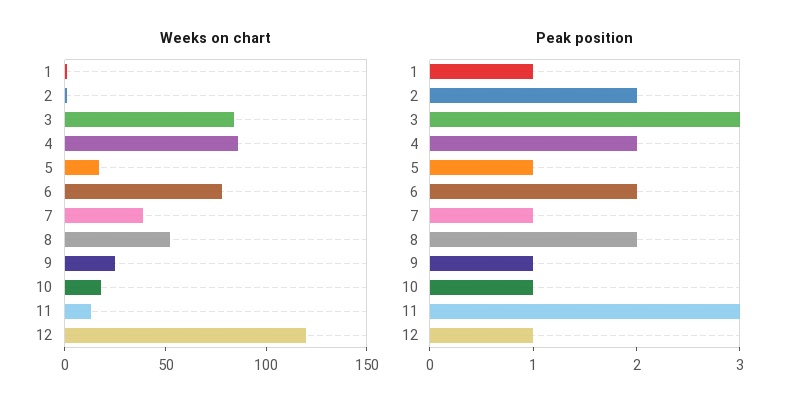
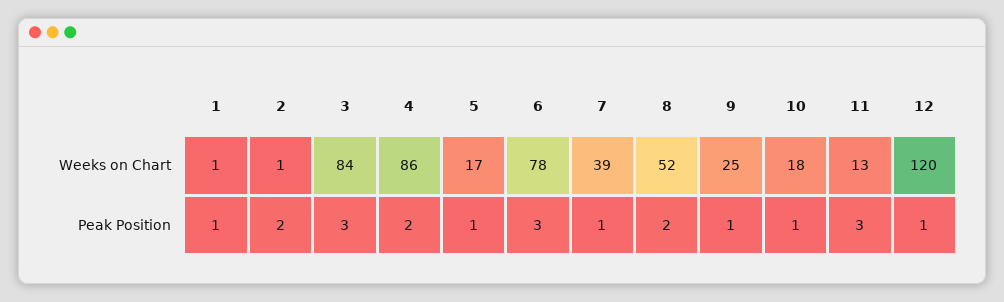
Peak position, 6: 2 -> 3

